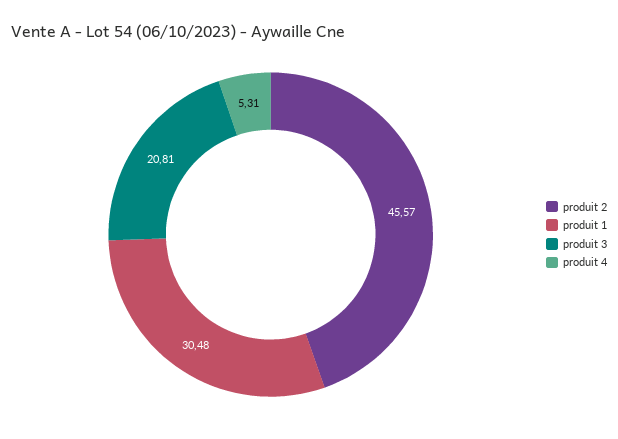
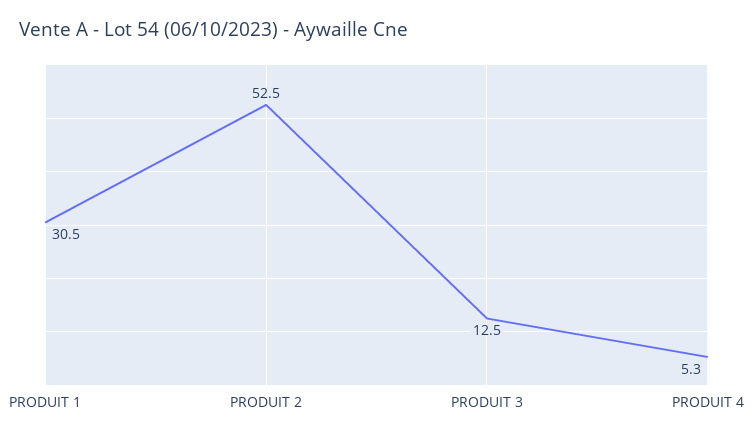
produit 2: 45.57 -> 52.5
produit 3: 20.81 -> 12.5

